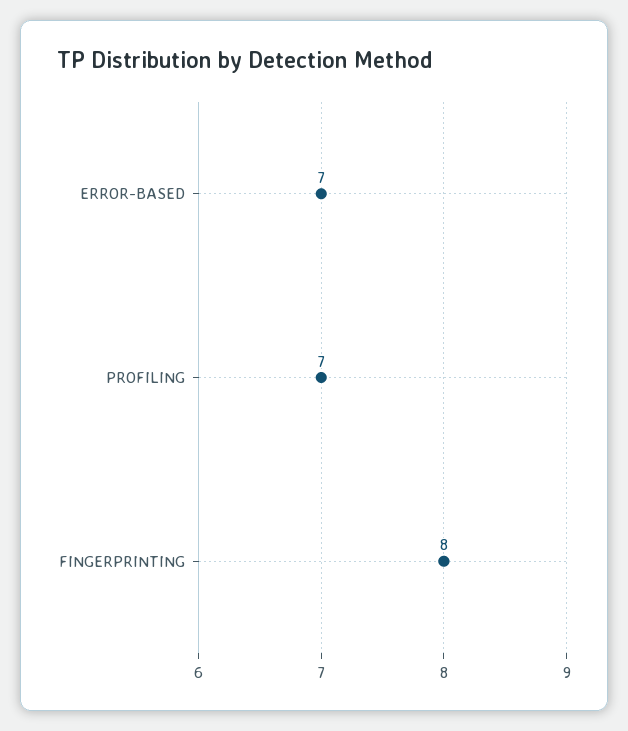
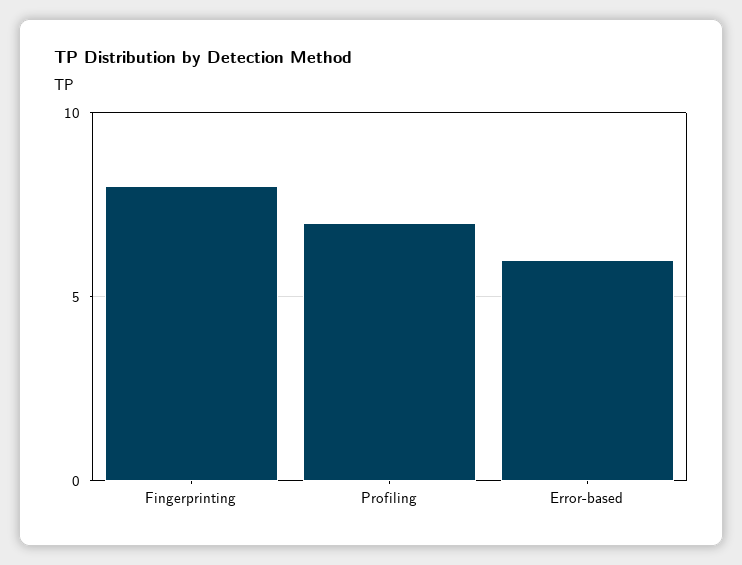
ERROR-BASED: 7 -> 6

